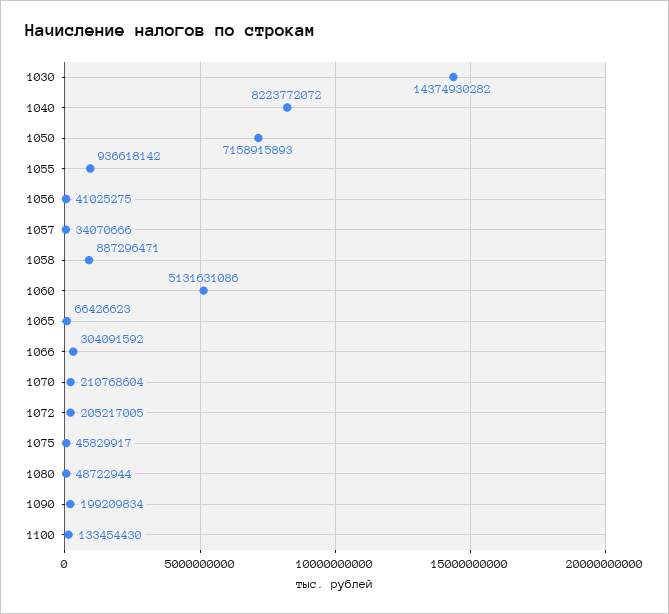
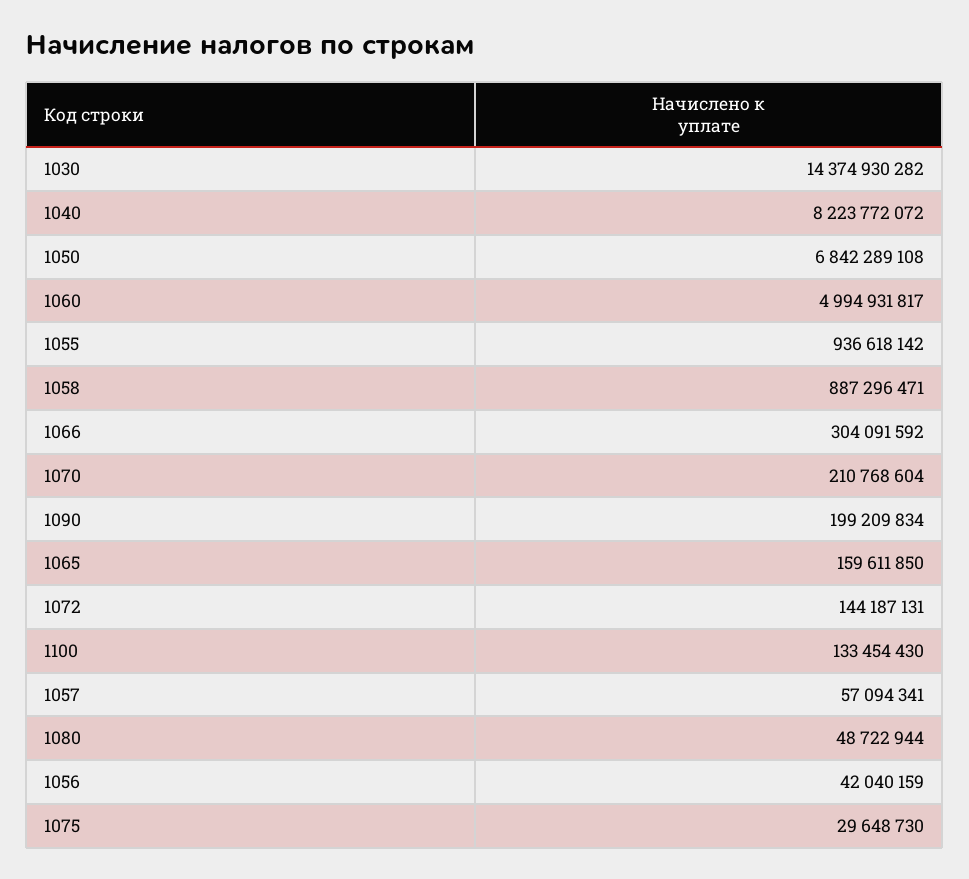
1050: 7158915893 -> 6842289108
1056: 41025275 -> 42040159
1057: 34070666 -> 57094341
1060: 5131631086 -> 4994931817
1065: 66426623 -> 159611850
1072: 205217005 -> 144187131
1075: 45829917 -> 29648730

